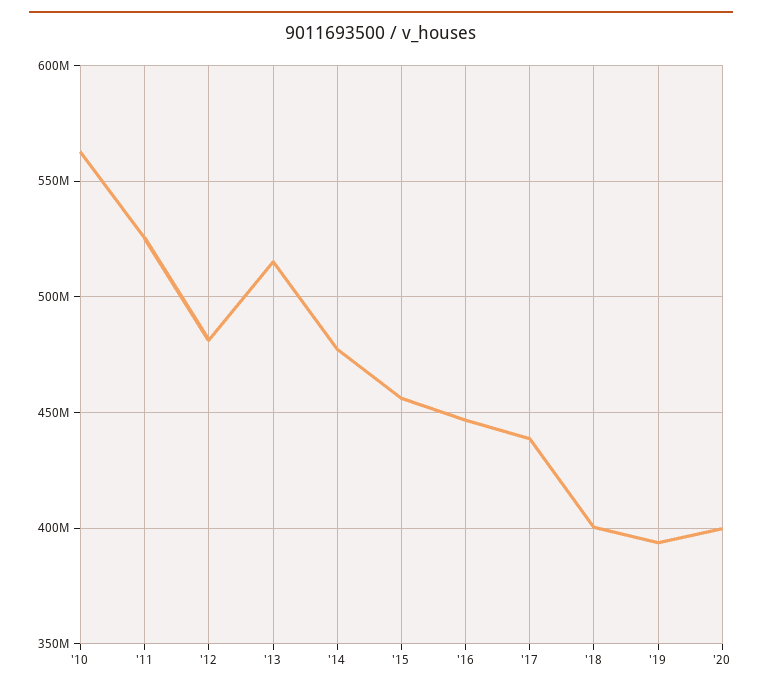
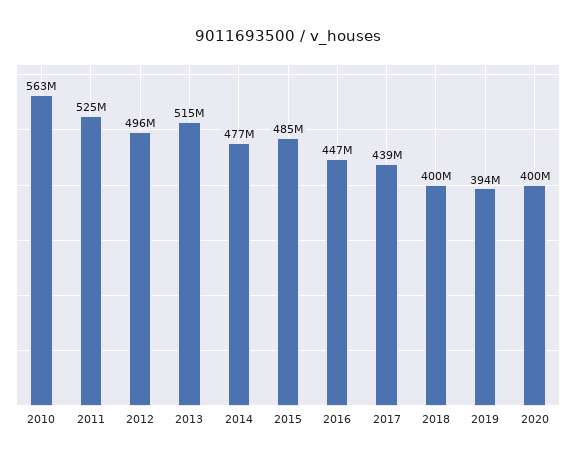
'12: 480000000 -> 496000000
'15: 455000000 -> 485000000

